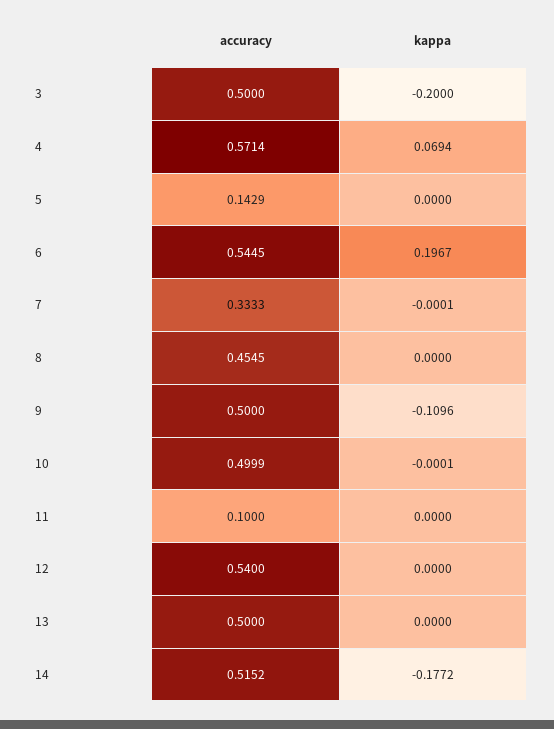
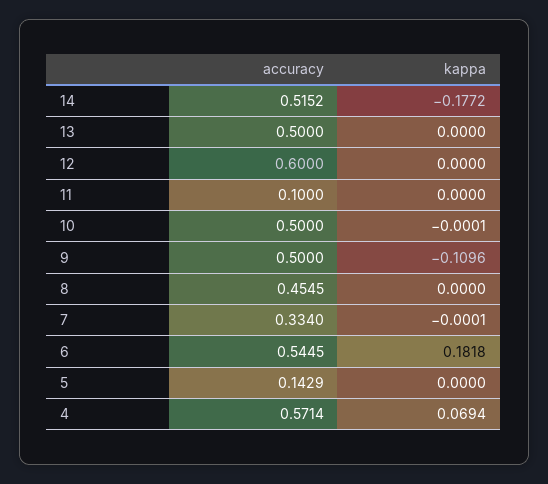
accuracy, 3: 0.5 -> none
kappa, 3: -0.2 -> none
kappa, 6: 0.1967 -> 0.1818
accuracy, 7: 0.3333 -> 0.334
accuracy, 10: 0.4999 -> 0.5
accuracy, 12: 0.54 -> 0.6

